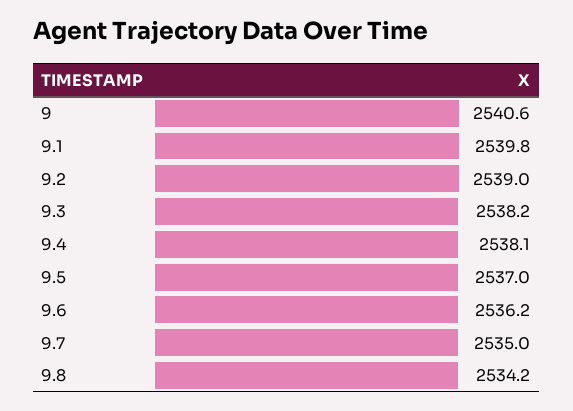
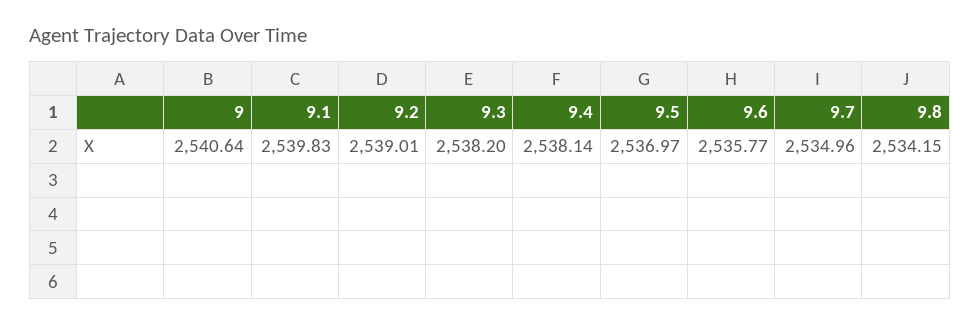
9.6: 2536.2 -> 2535.77

